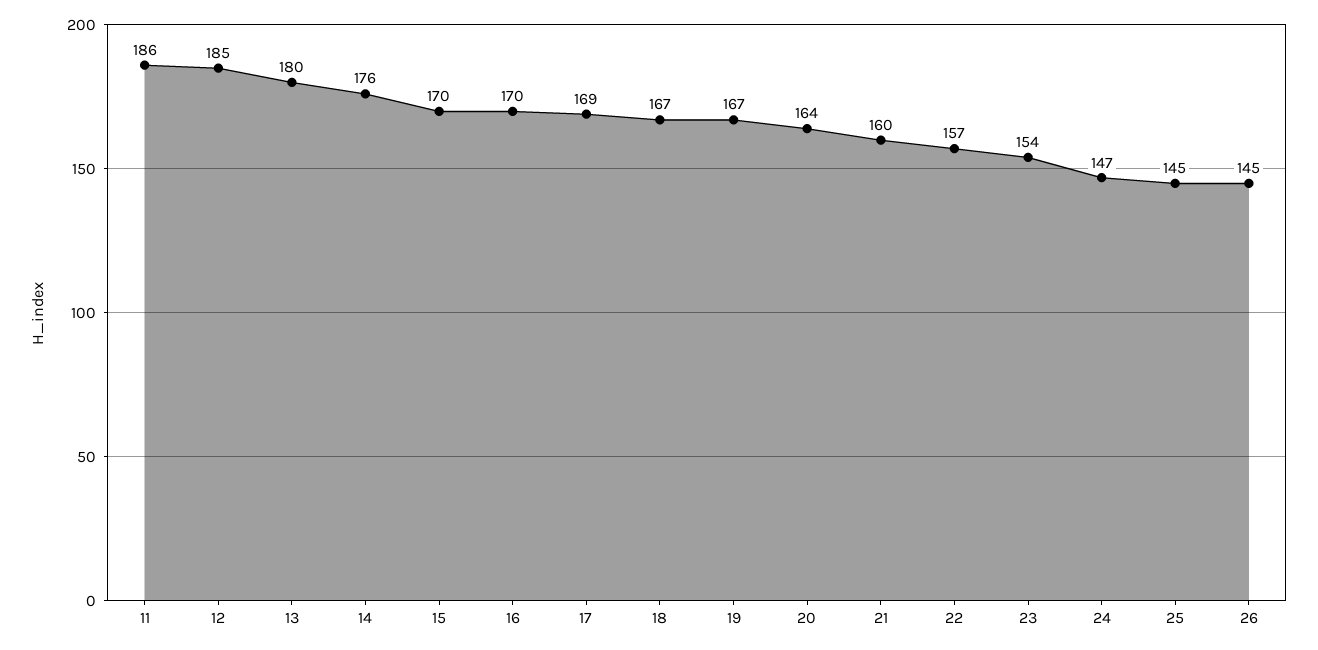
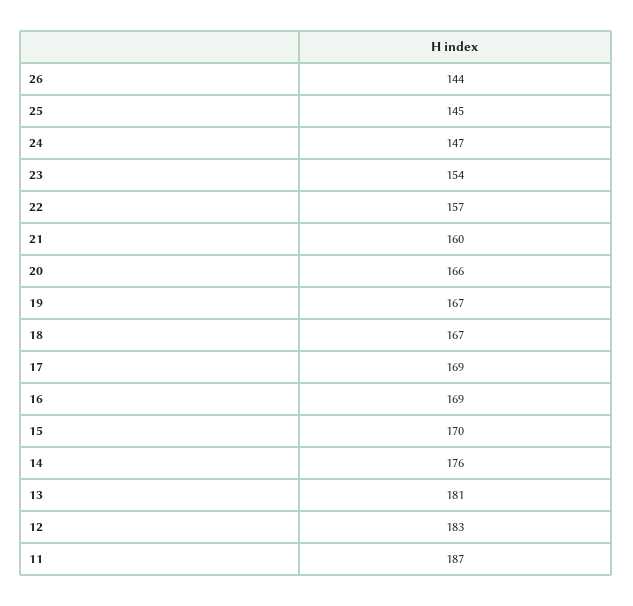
11: 186 -> 187
12: 185 -> 183
13: 180 -> 181
16: 170 -> 169
20: 164 -> 166
26: 145 -> 144

